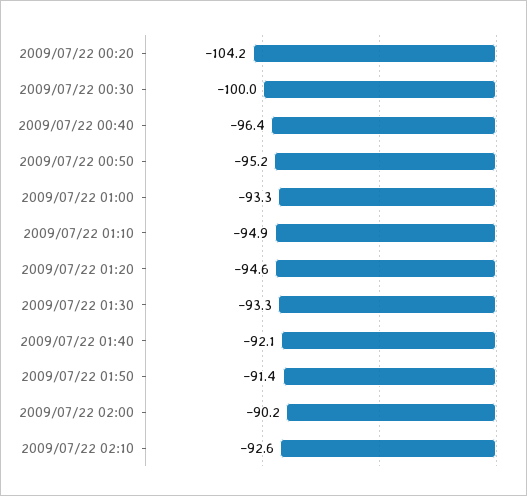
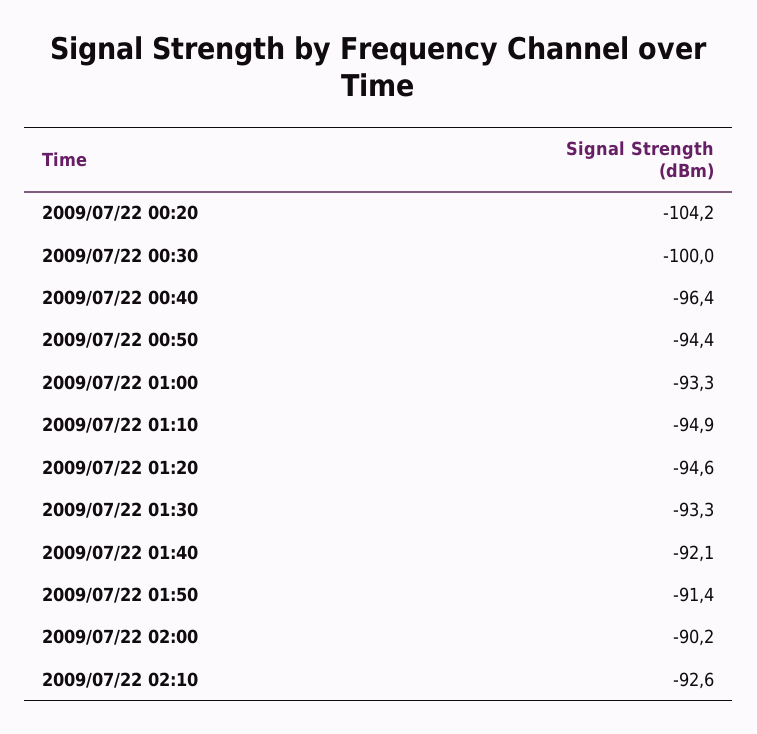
2009/07/22 00:50: -95.2 -> -94.4

